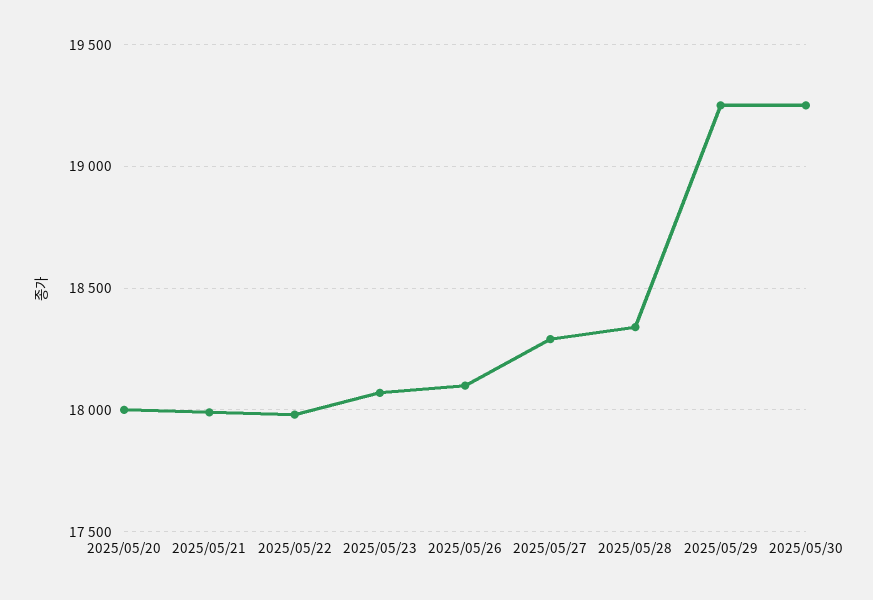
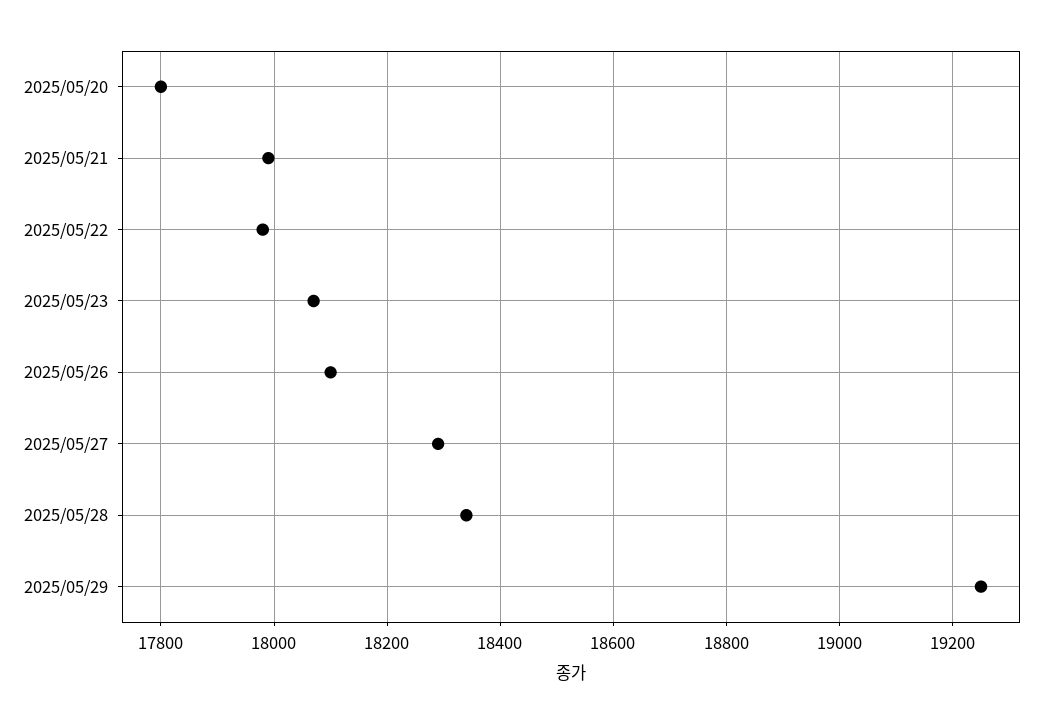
2025/05/20: 18000 -> 17800
2025/05/30: 19250 -> none

